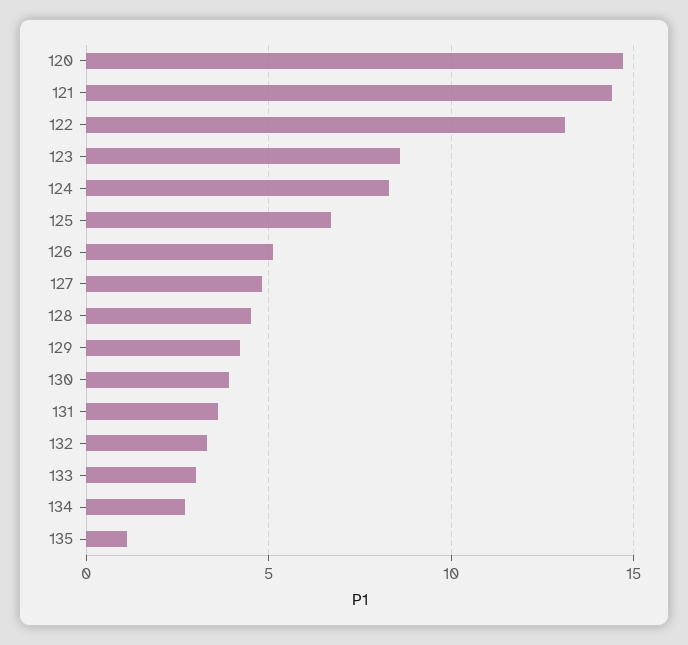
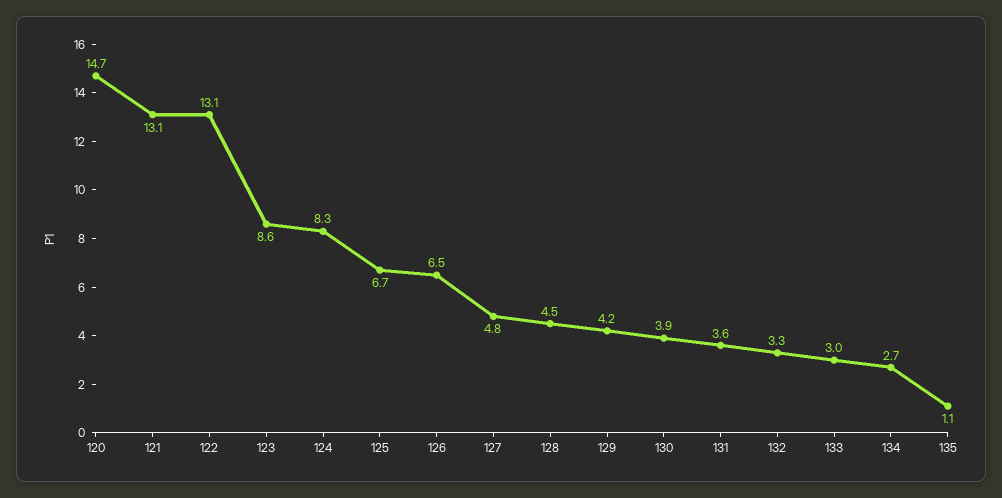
121: 14.5 -> 13.1
126: 5 -> 6.5

